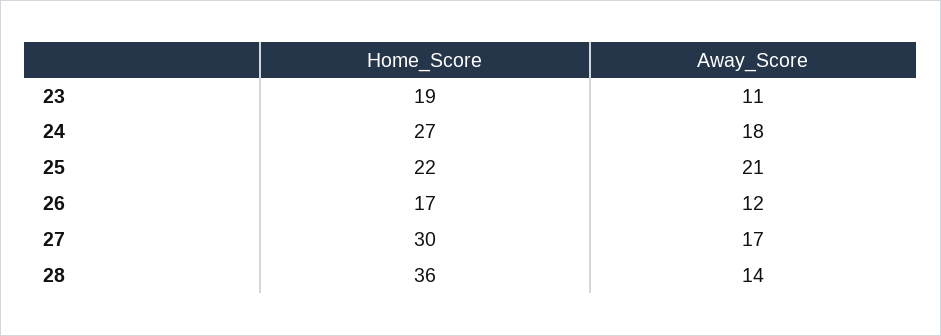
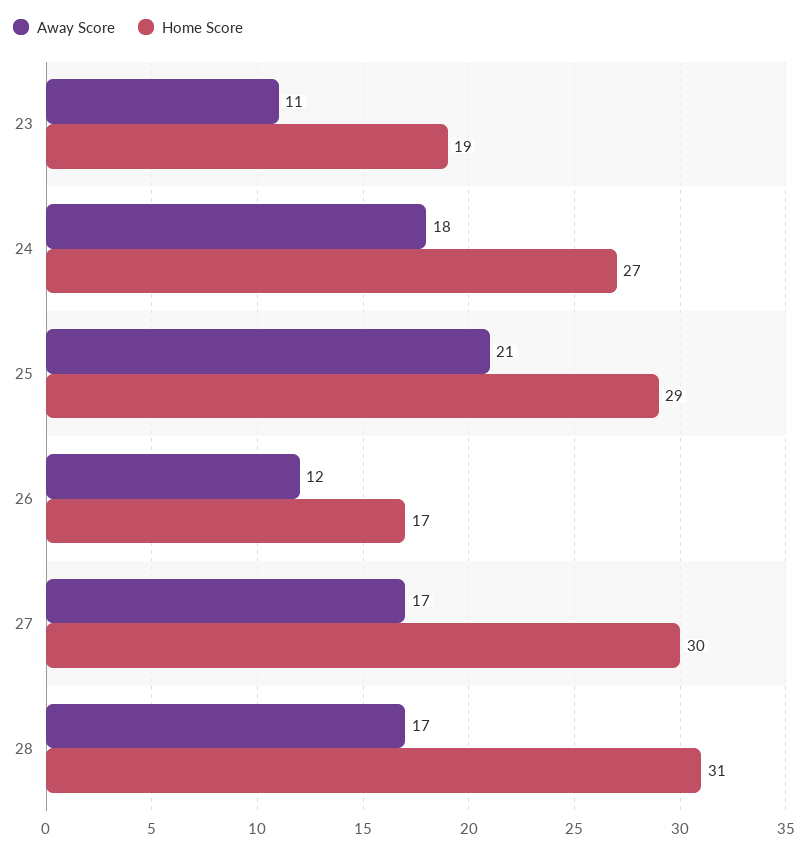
Home_Score, 25: 22 -> 29
Home_Score, 28: 36 -> 31
Away_Score, 28: 14 -> 17

